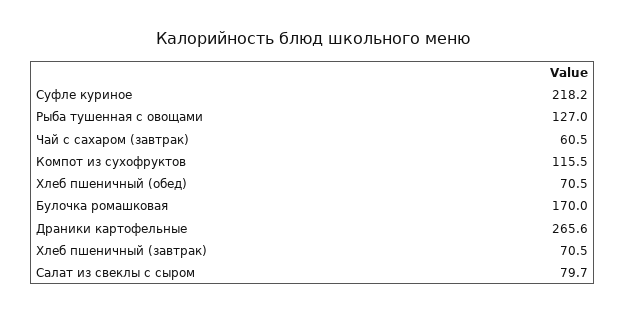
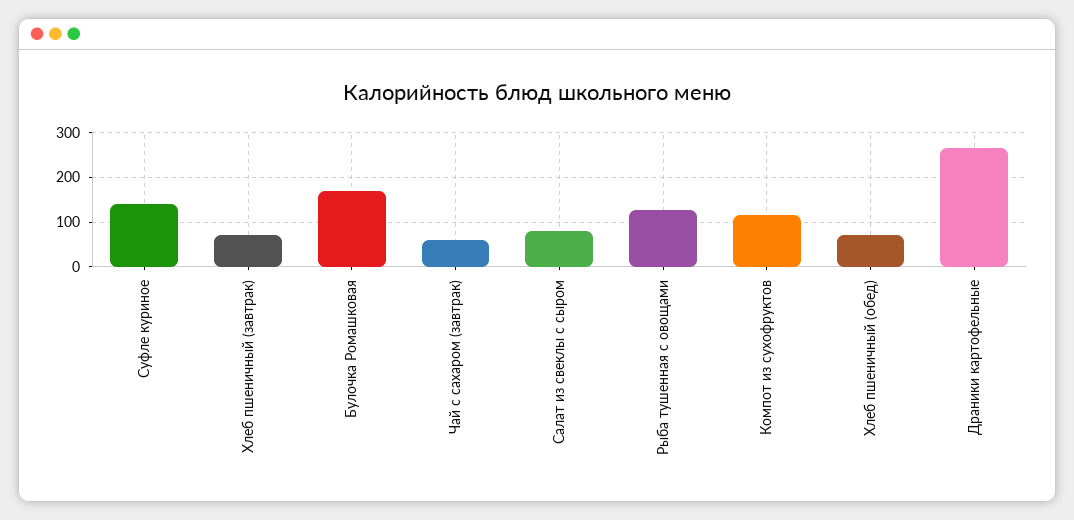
Суфле куриное: 218.2 -> 140

